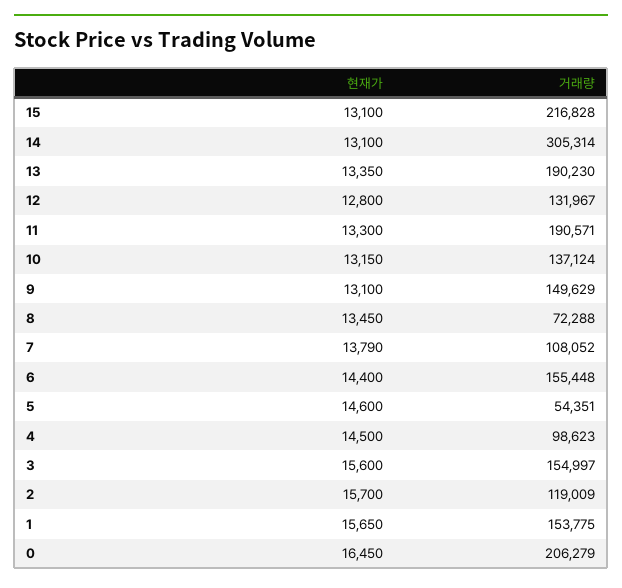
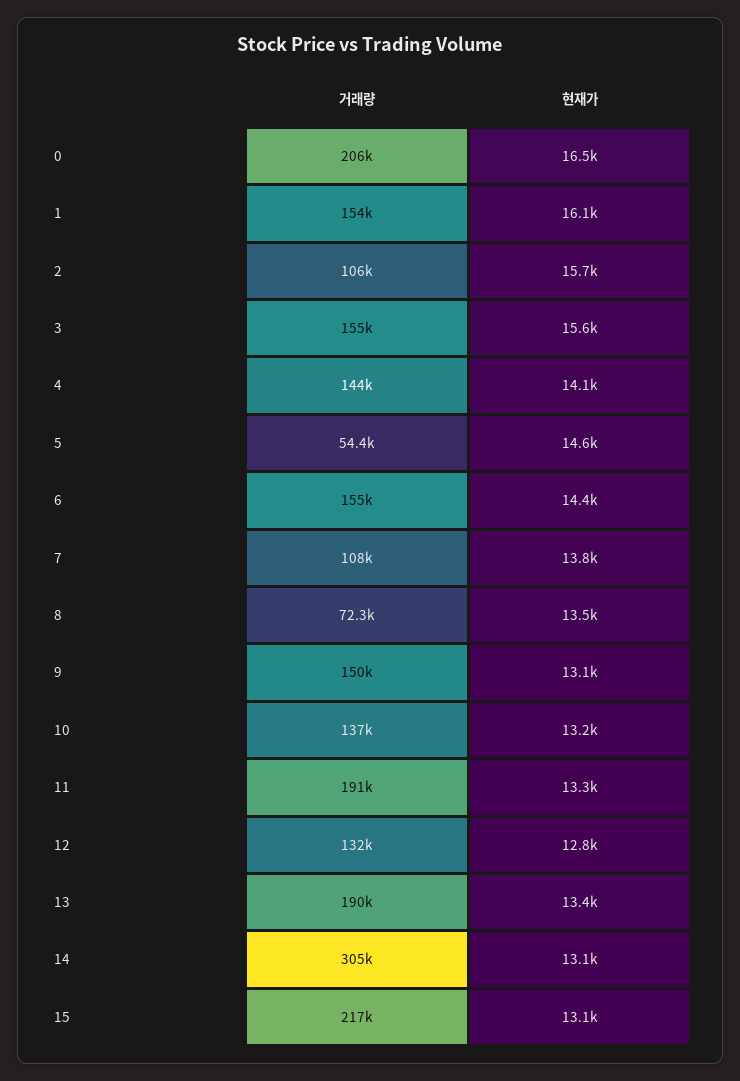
현재가, 4: 14500 -> 14100
거래량, 4: 98623 -> 144000
거래량, 2: 119009 -> 106000
현재가, 1: 15650 -> 16100

